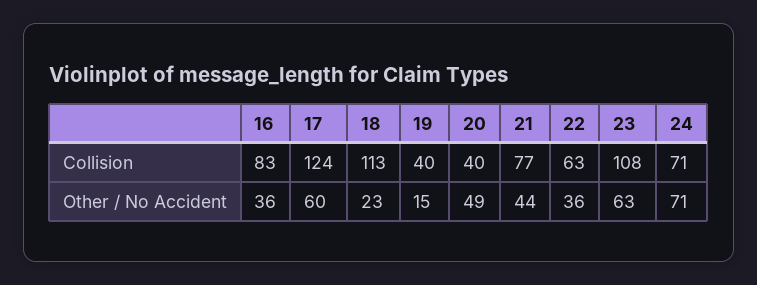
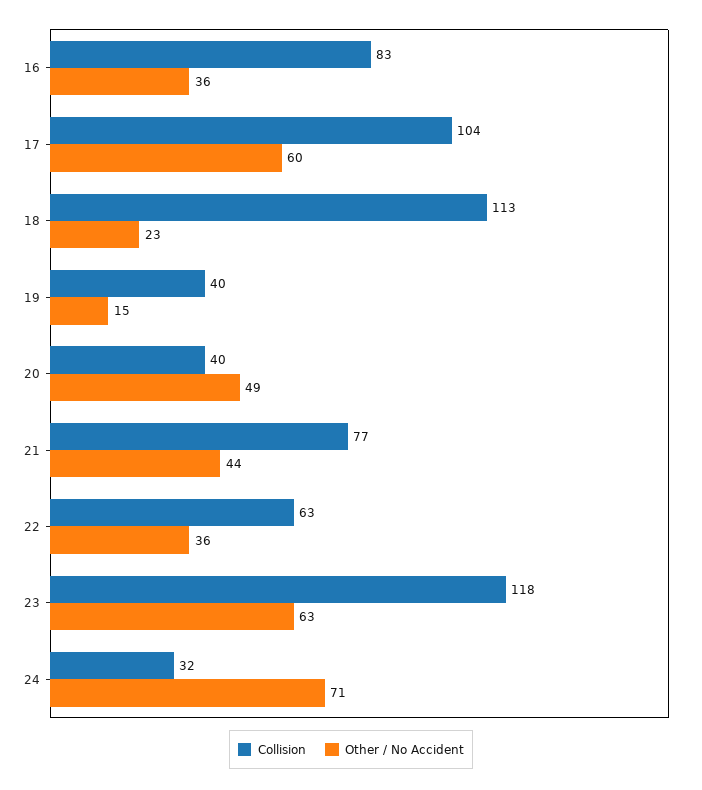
Collision, 17: 124 -> 104
Collision, 23: 108 -> 118
Collision, 24: 71 -> 32

